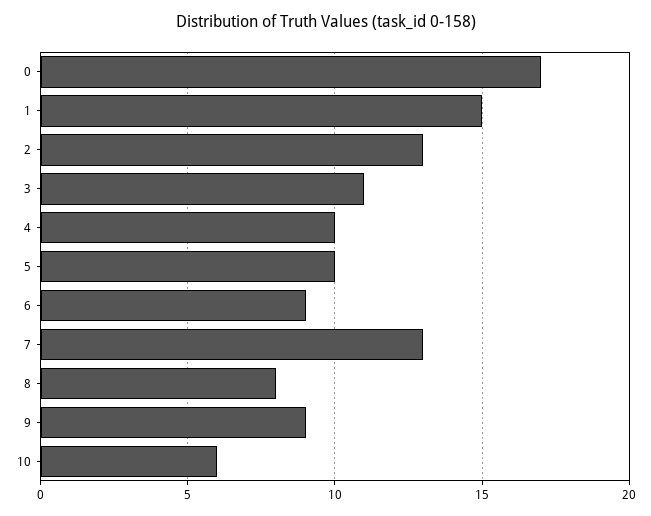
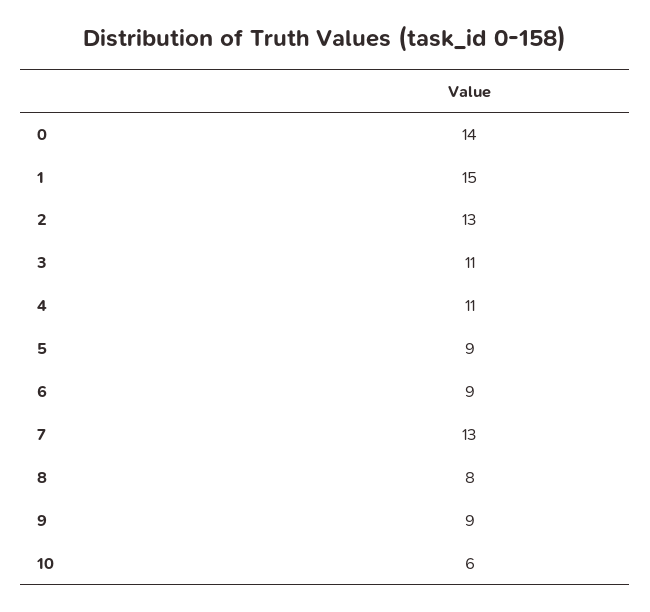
0: 17 -> 14
4: 10 -> 11
5: 10 -> 9

